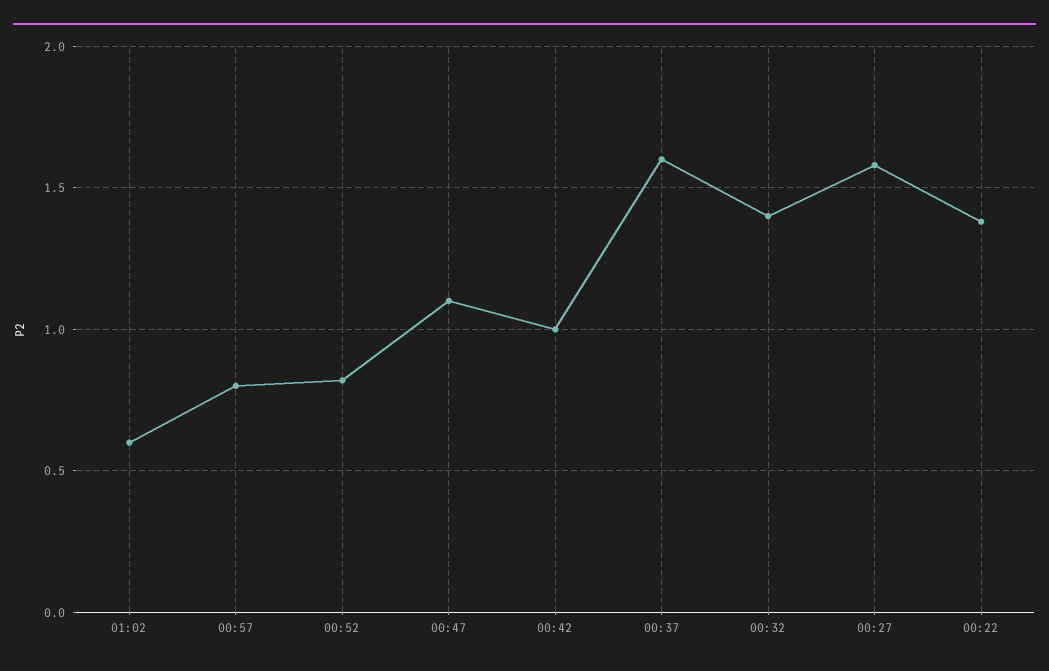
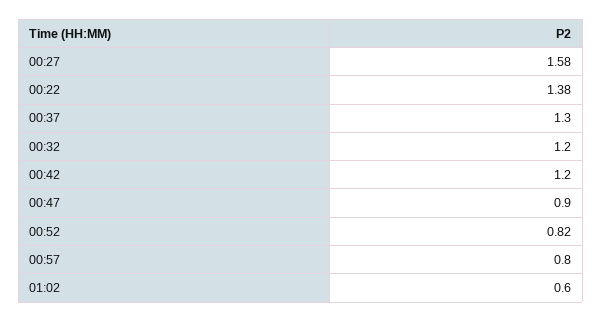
00:47: 1.1 -> 0.9
00:42: 1 -> 1.2
00:37: 1.6 -> 1.3
00:32: 1.4 -> 1.2

